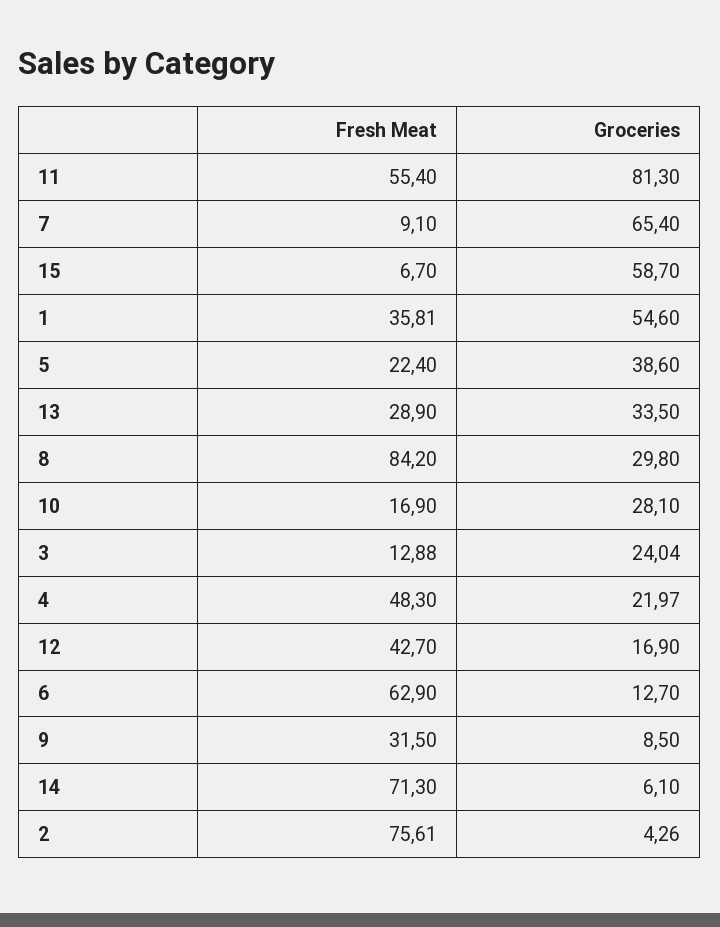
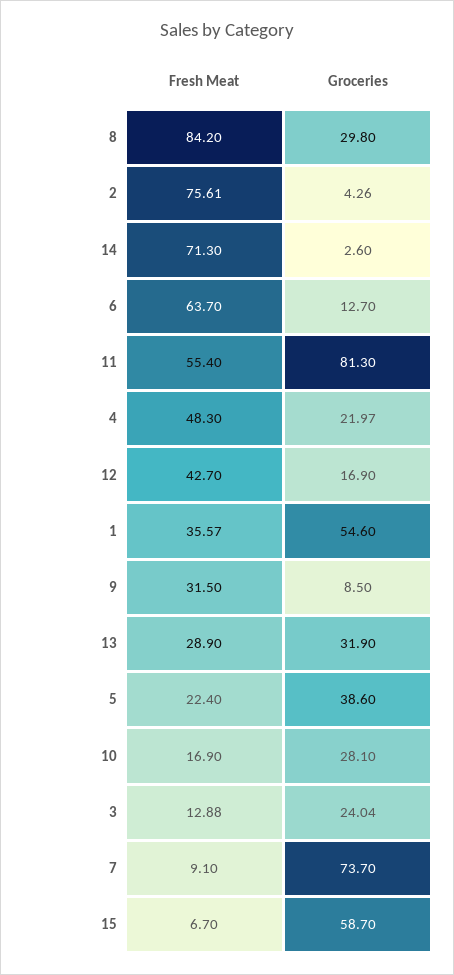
Groceries, 7: 65.4 -> 73.7
Fresh Meat, 1: 35.81 -> 35.57
Groceries, 13: 33.5 -> 31.9
Fresh Meat, 6: 62.9 -> 63.7
Groceries, 14: 6.1 -> 2.6

